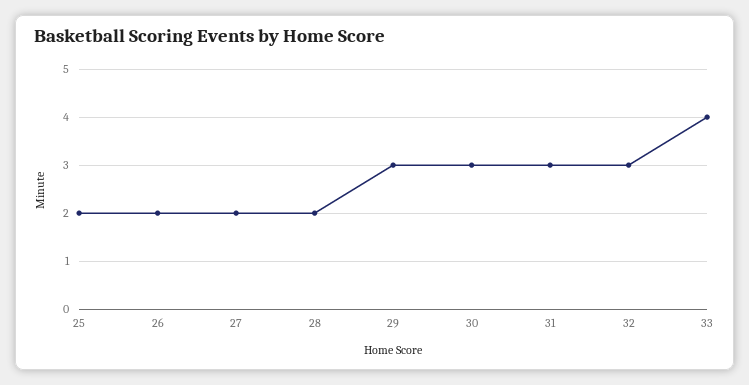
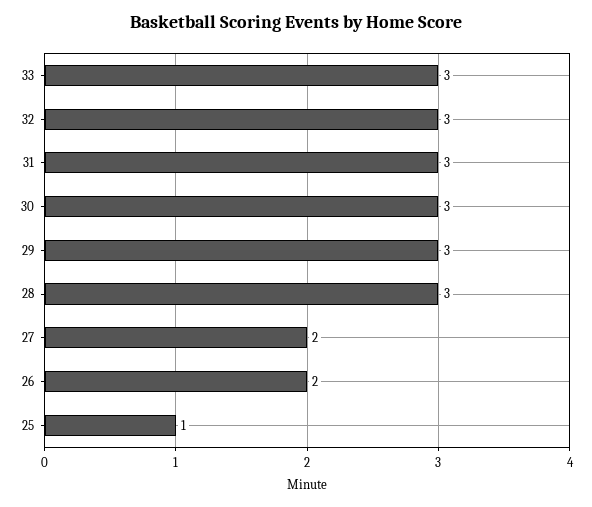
25: 2 -> 1
28: 2 -> 3
33: 4 -> 3

